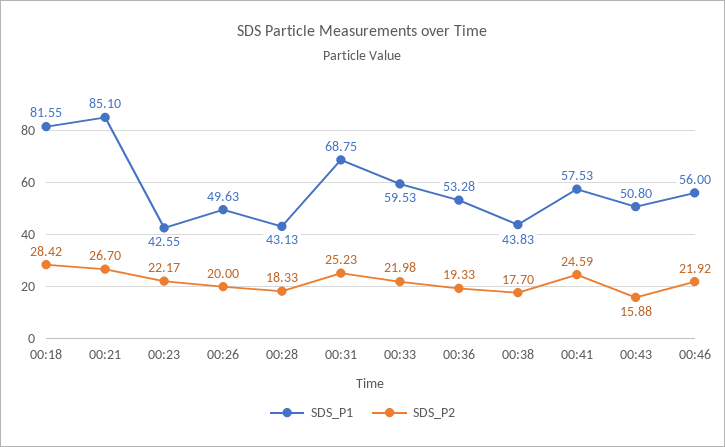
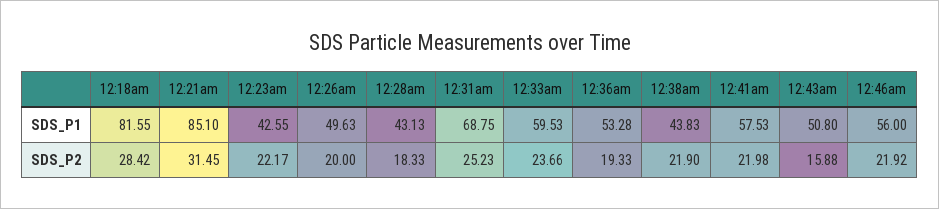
SDS_P2, 00:21: 26.7 -> 31.45
SDS_P2, 00:33: 21.98 -> 23.66
SDS_P2, 00:38: 17.7 -> 21.9
SDS_P2, 00:41: 24.59 -> 21.98

